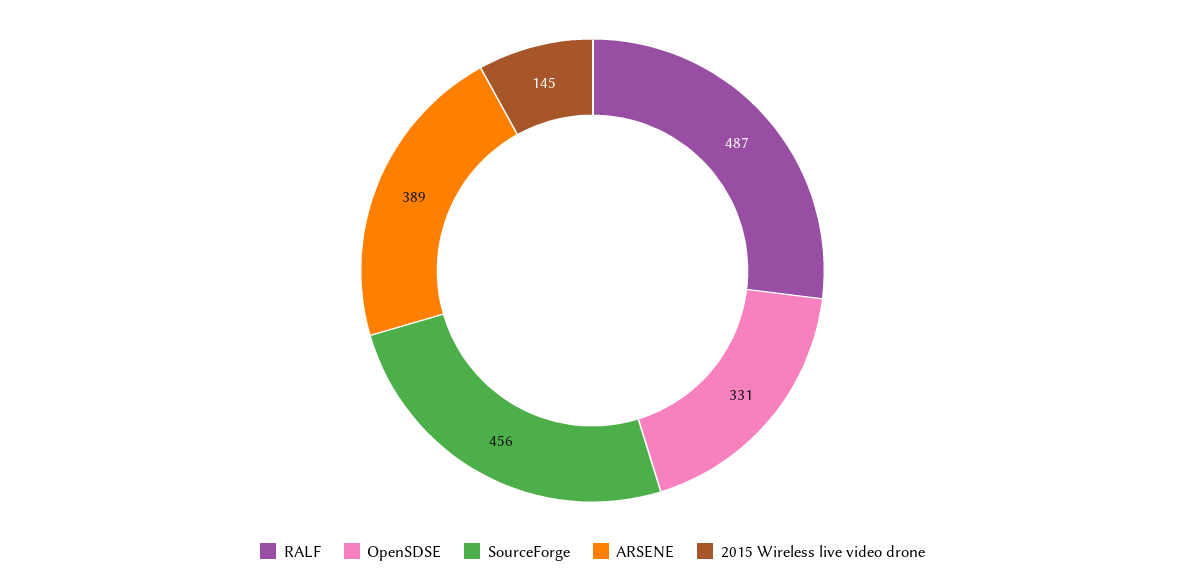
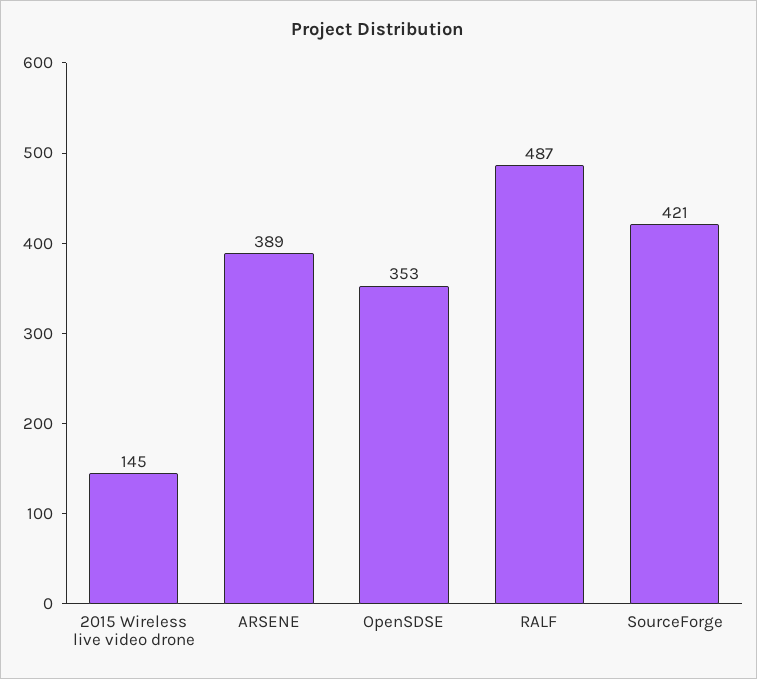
OpenSDSE: 331 -> 353
SourceForge: 456 -> 421

